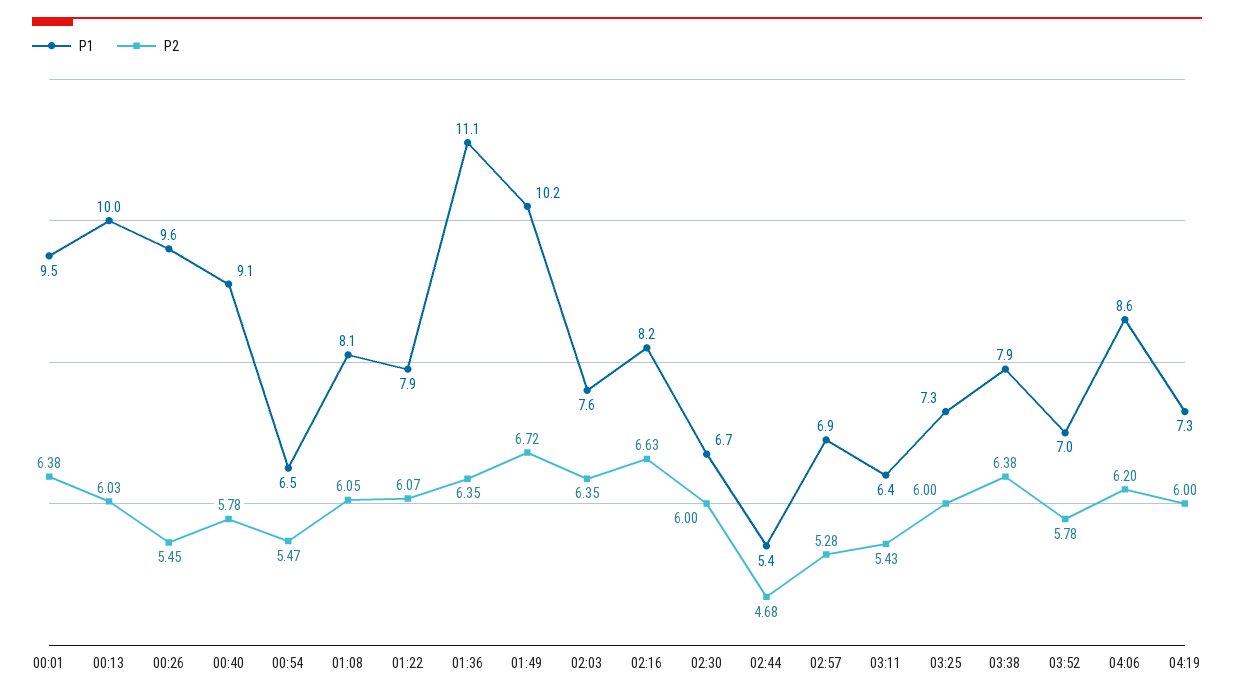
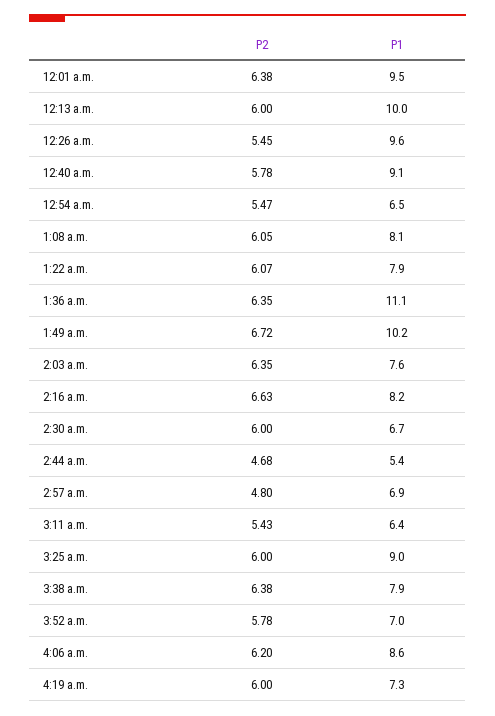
P2, 00:13: 6.03 -> 6
P2, 02:57: 5.28 -> 4.8
P1, 03:25: 7.3 -> 9

